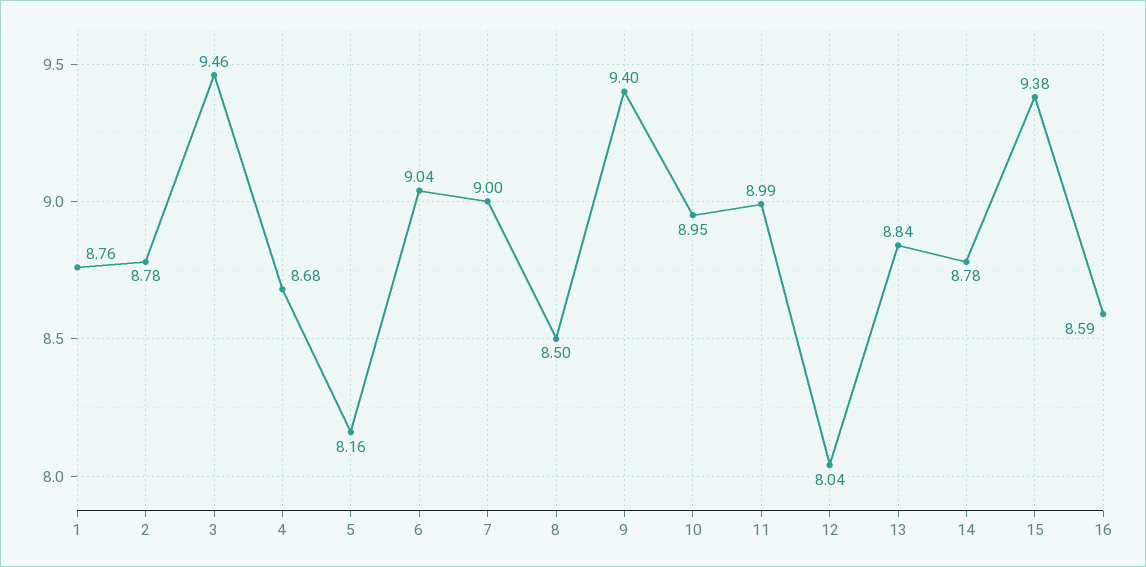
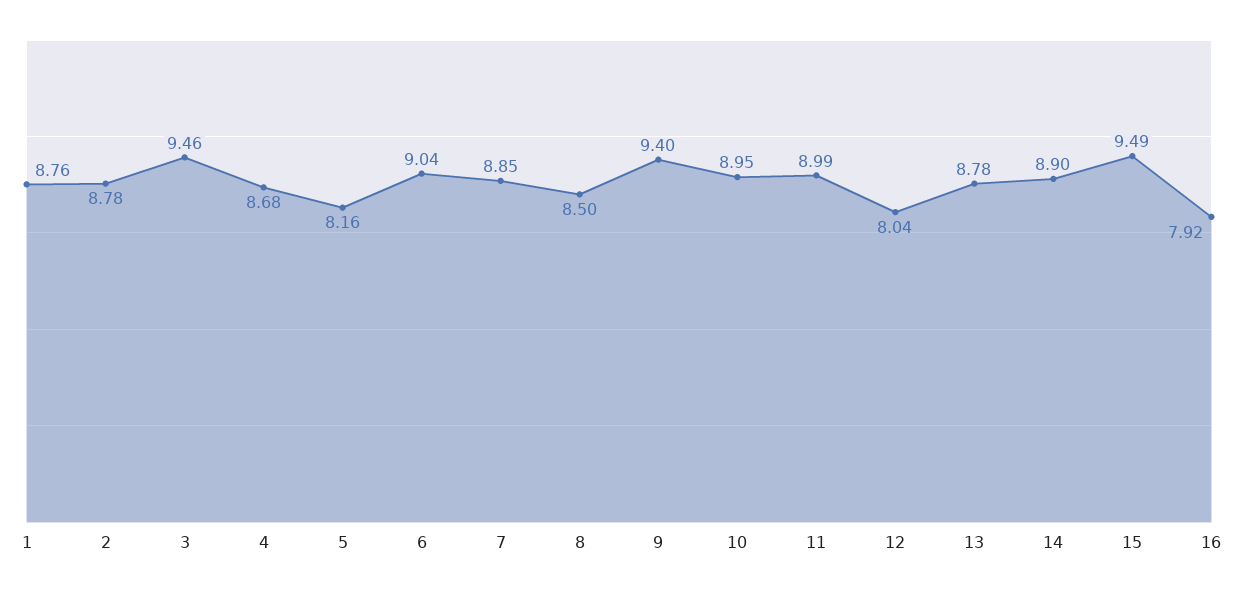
7: 9 -> 8.85
13: 8.84 -> 8.78
14: 8.78 -> 8.9
15: 9.38 -> 9.49
16: 8.59 -> 7.92

